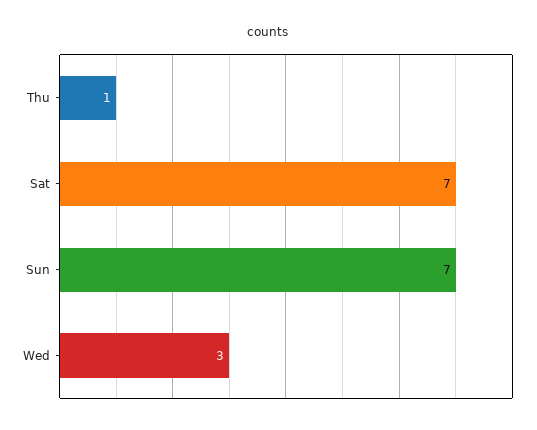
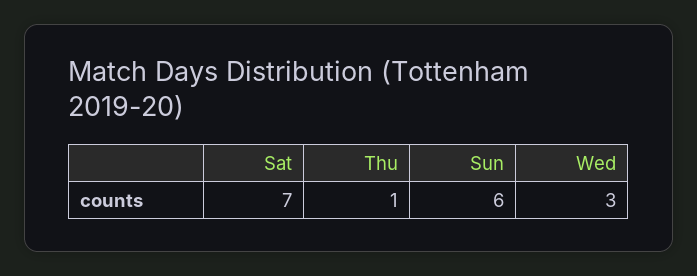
Sun: 7 -> 6

